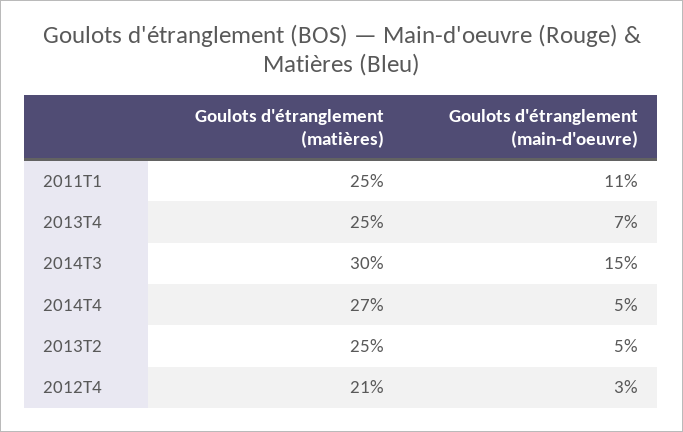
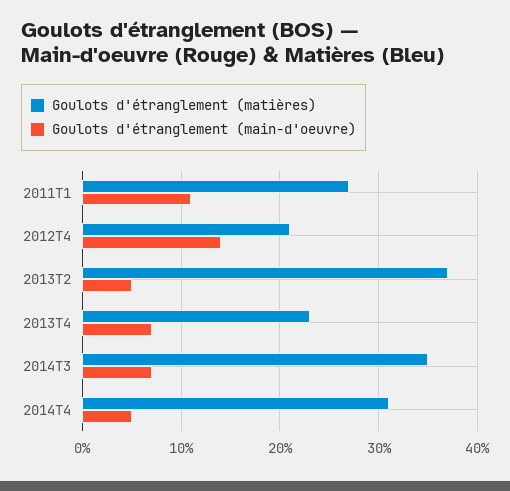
Goulots d'étranglement (matières), 2011T1: 25 -> 27
Goulots d'étranglement (matières), 2013T4: 25 -> 23
Goulots d'étranglement (matières), 2014T3: 30 -> 35
Goulots d'étranglement (main-d'oeuvre), 2014T3: 15 -> 7
Goulots d'étranglement (matières), 2014T4: 27 -> 31
Goulots d'étranglement (matières), 2013T2: 25 -> 37
Goulots d'étranglement (main-d'oeuvre), 2012T4: 3 -> 14

